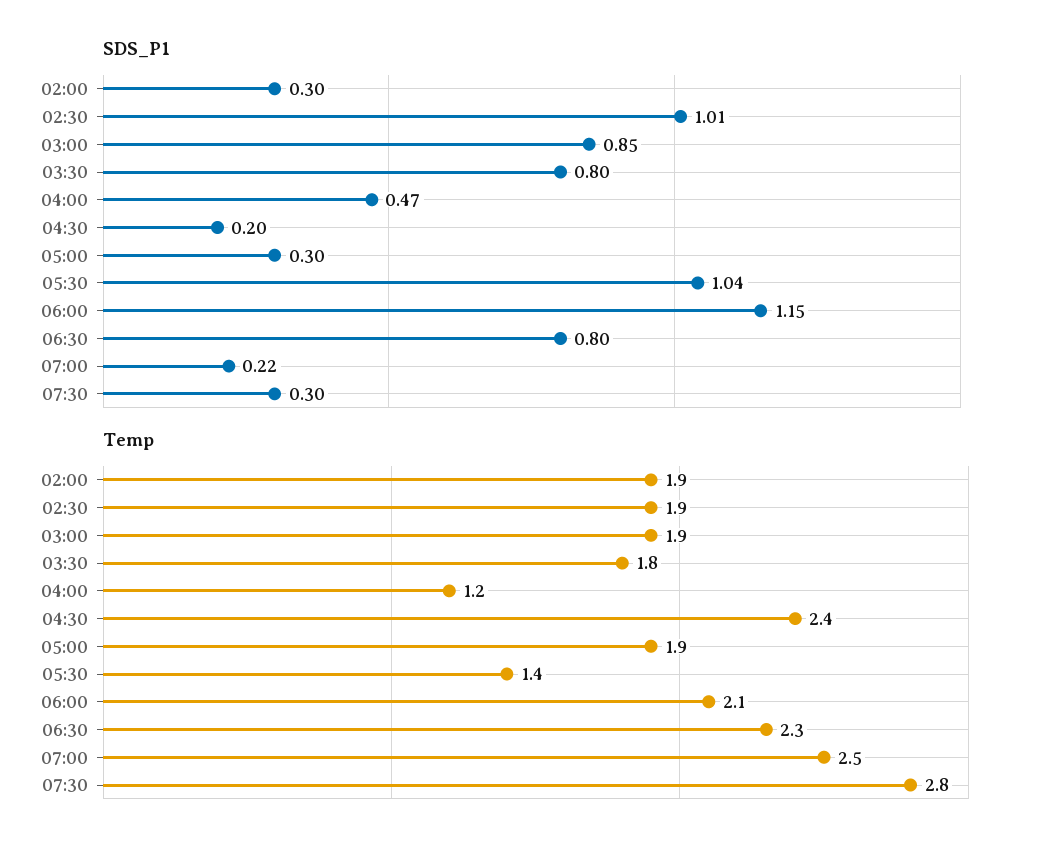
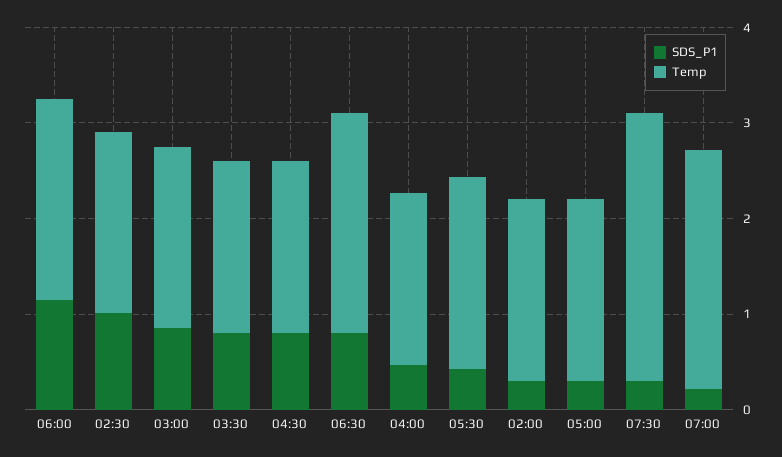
SDS_P1, 04:30: 0.2 -> 0.8
SDS_P1, 05:30: 1.04 -> 0.4
Temp, 04:00: 1.2 -> 1.8
Temp, 04:30: 2.4 -> 1.8
Temp, 05:30: 1.4 -> 2

